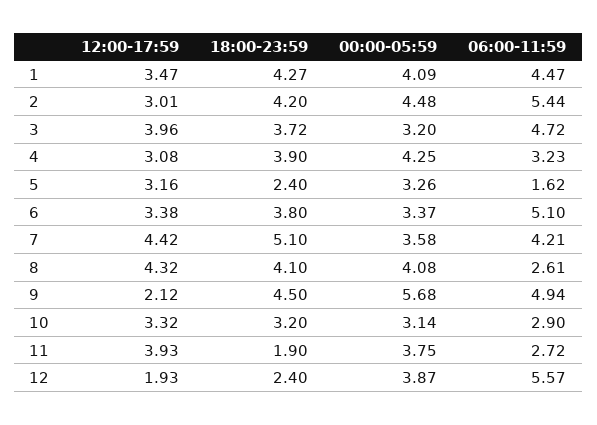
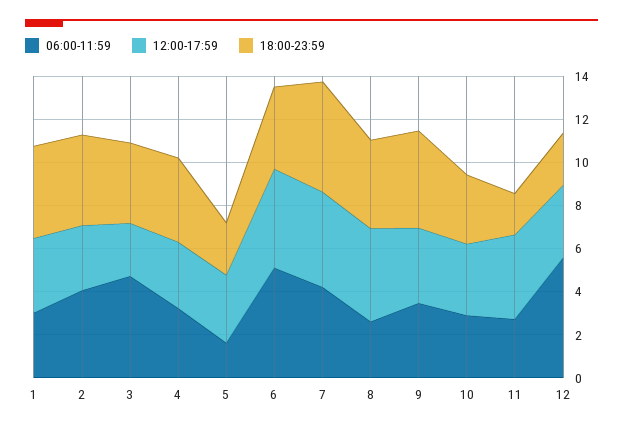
00:00-05:59, 1: 4.09 -> none
06:00-11:59, 1: 4.47 -> 3
00:00-05:59, 2: 4.48 -> none
06:00-11:59, 2: 5.44 -> 4
12:00-17:59, 3: 3.96 -> 2.5
00:00-05:59, 3: 3.2 -> none
00:00-05:59, 4: 4.25 -> none
00:00-05:59, 5: 3.26 -> none
12:00-17:59, 6: 3.38 -> 4.5
00:00-05:59, 6: 3.37 -> none
00:00-05:59, 7: 3.58 -> none
00:00-05:59, 8: 4.08 -> none
12:00-17:59, 9: 2.12 -> 3.5
00:00-05:59, 9: 5.68 -> none
06:00-11:59, 9: 4.94 -> 3.5
00:00-05:59, 10: 3.14 -> none
00:00-05:59, 11: 3.75 -> none
12:00-17:59, 12: 1.93 -> 3.5
00:00-05:59, 12: 3.87 -> none

